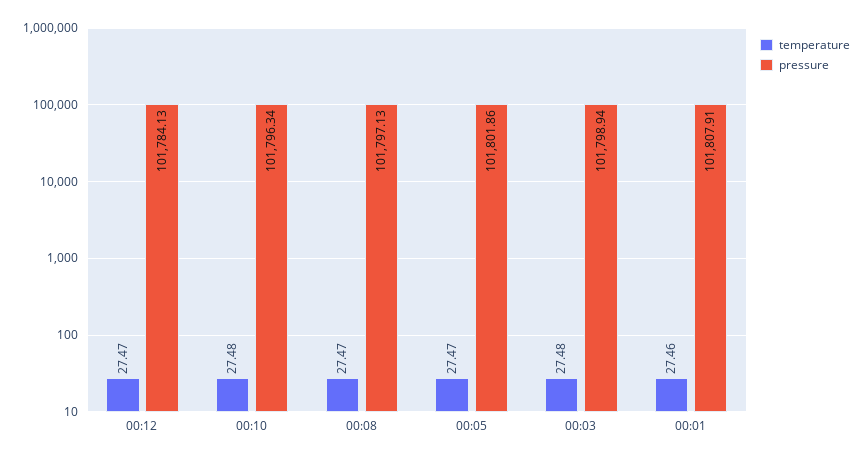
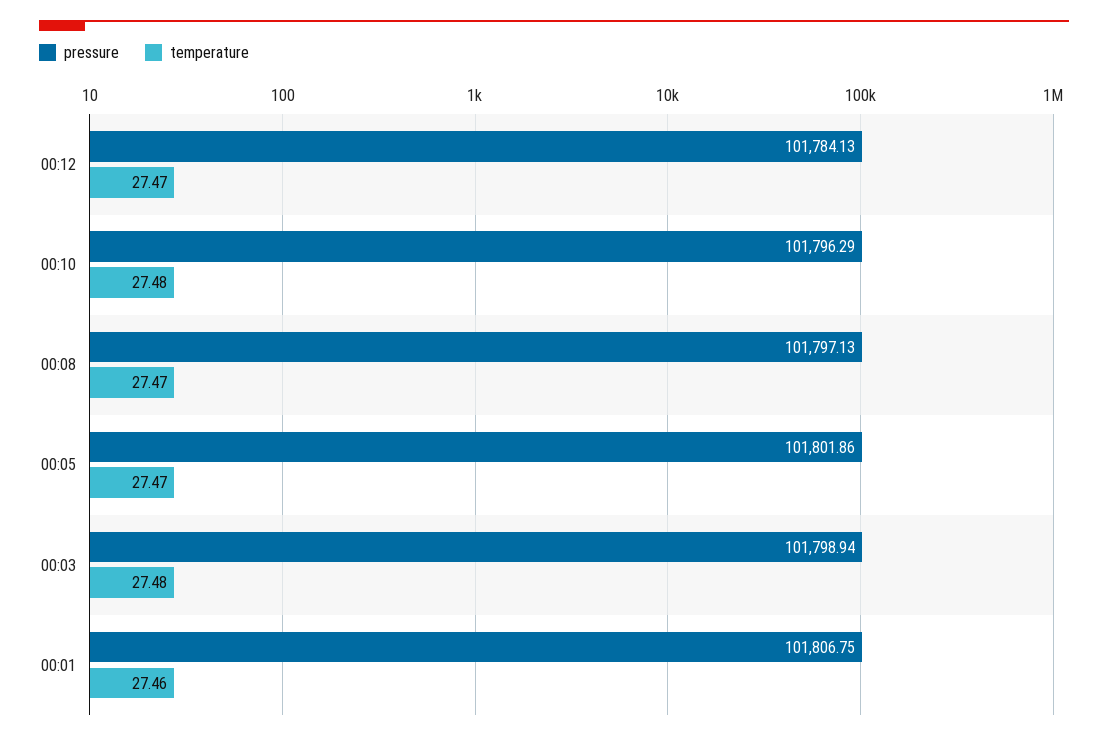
pressure, 00:10: 101796.34 -> 101796.29
pressure, 00:01: 101807.91 -> 101806.75

